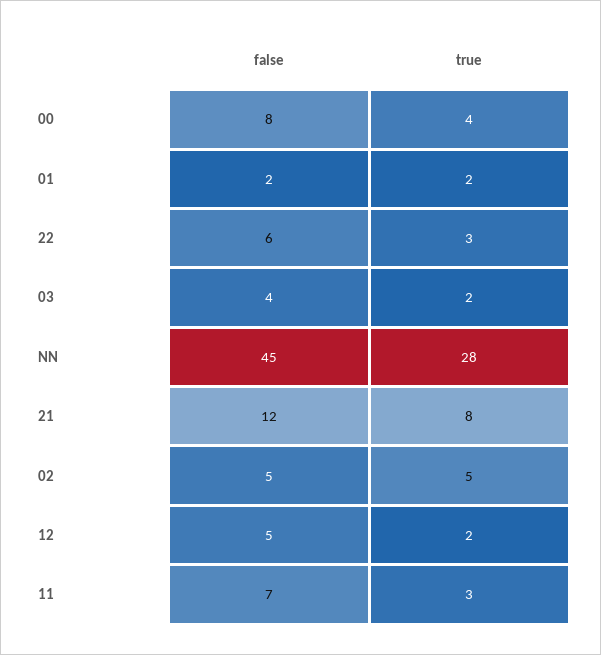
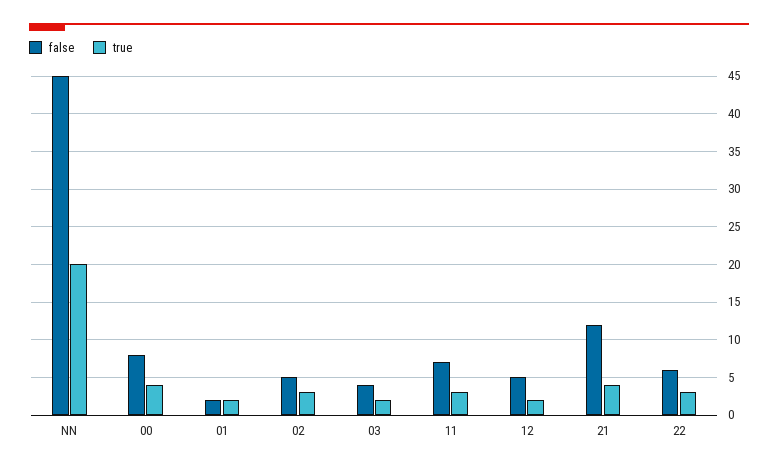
true, NN: 28 -> 20
true, 21: 8 -> 4
true, 02: 5 -> 3

